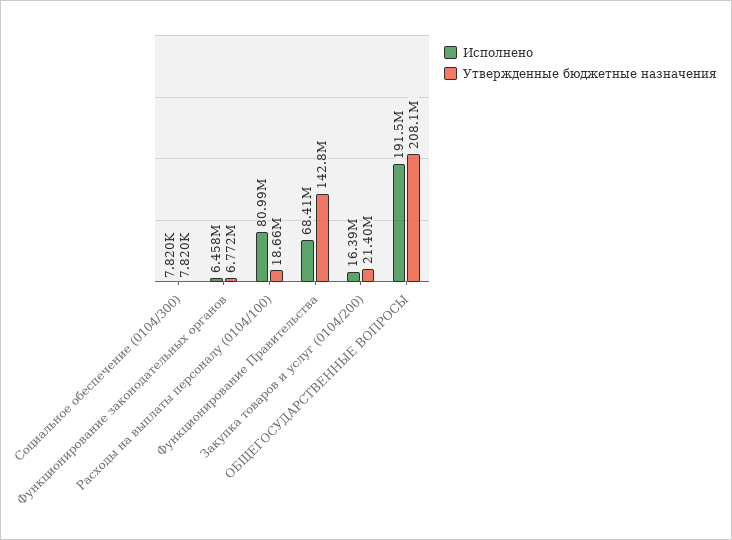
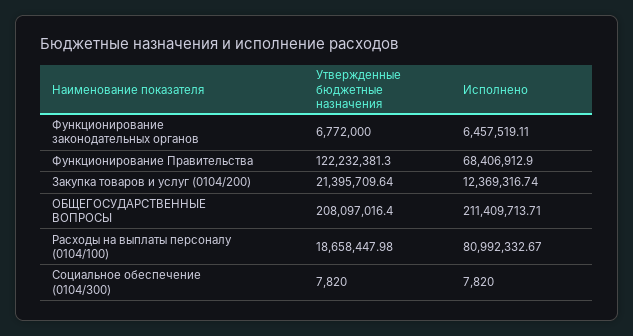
Утвержденные бюджетные назначения, Функционирование Правительства: 142800000 -> 122232381.3
Исполнено, Закупка товаров и услуг (0104/200): 16390000 -> 12369316.74
Исполнено, ОБЩЕГОСУДАРСТВЕННЫЕ ВОПРОСЫ: 191500000 -> 211409713.71

